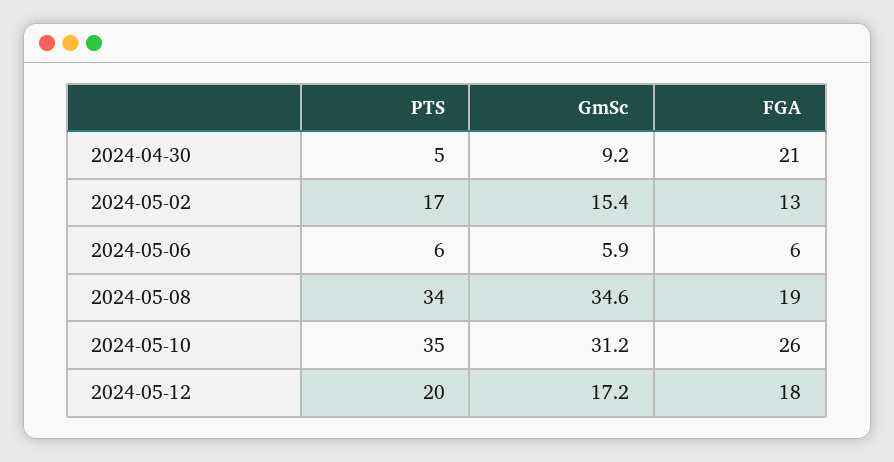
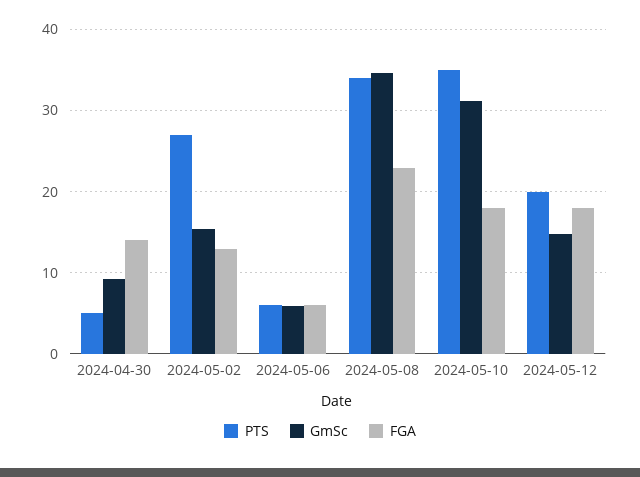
FGA, 2024-04-30: 21 -> 14
PTS, 2024-05-02: 17 -> 27
FGA, 2024-05-08: 19 -> 23
FGA, 2024-05-10: 26 -> 18
GmSc, 2024-05-12: 17.2 -> 15

